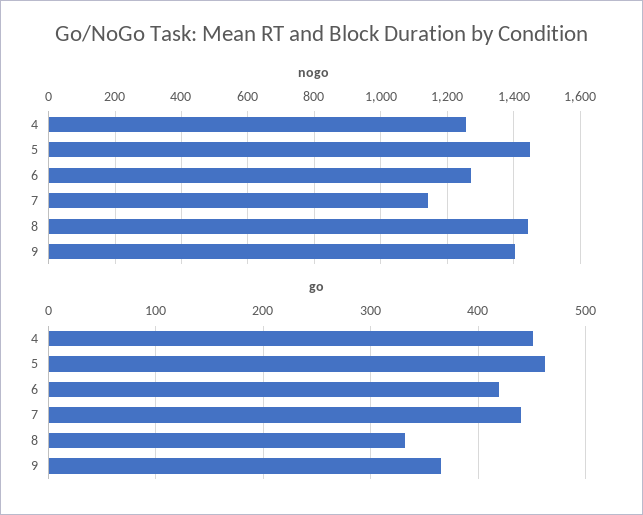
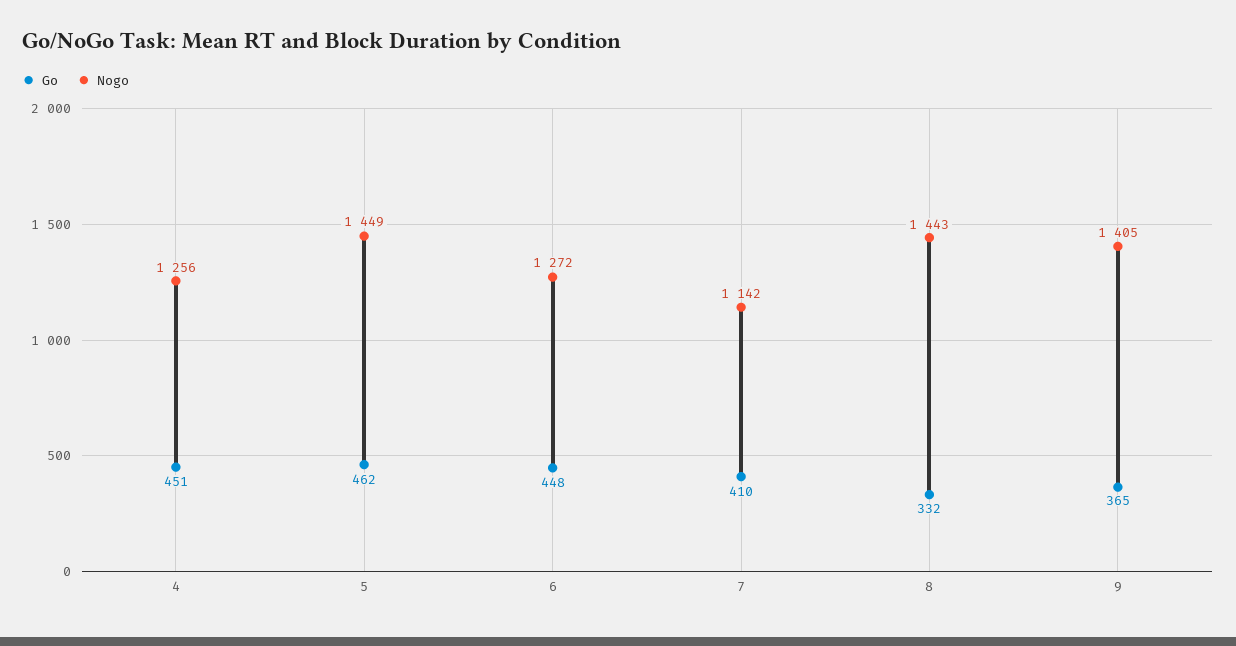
go, 6: 420 -> 448
go, 7: 440 -> 410

